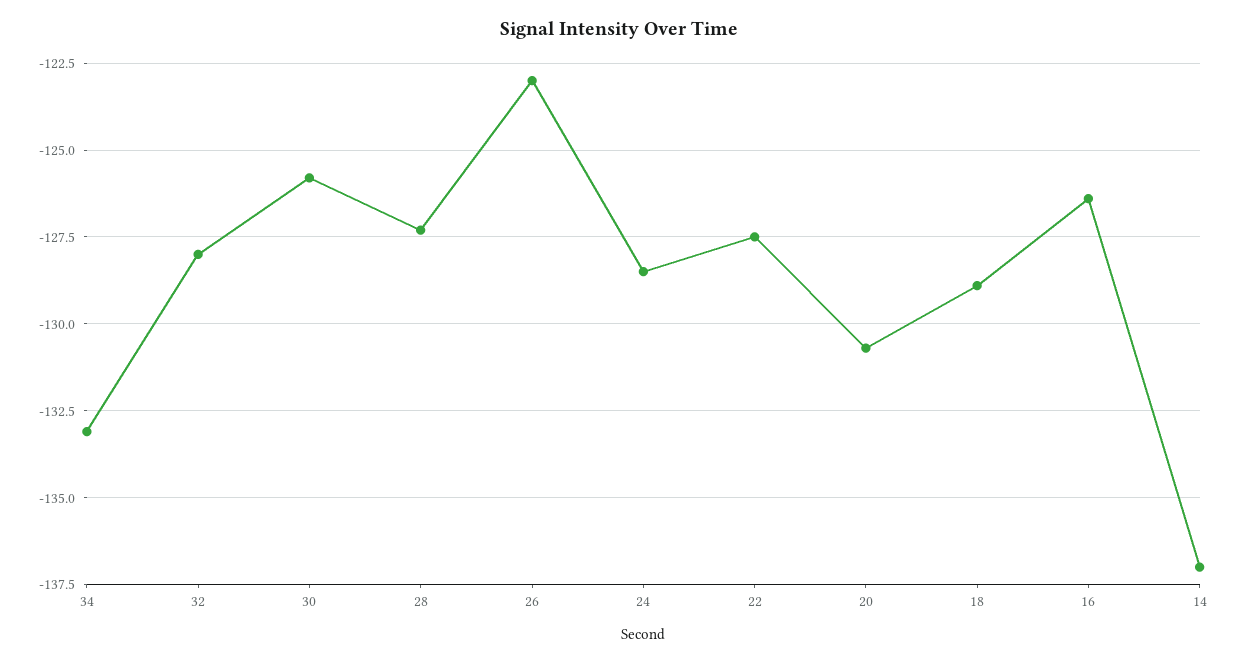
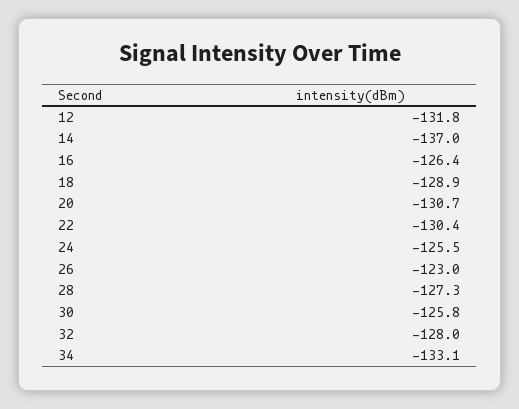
24: -128.5 -> -125.5
22: -127.5 -> -130.4
12: none -> -131.8

